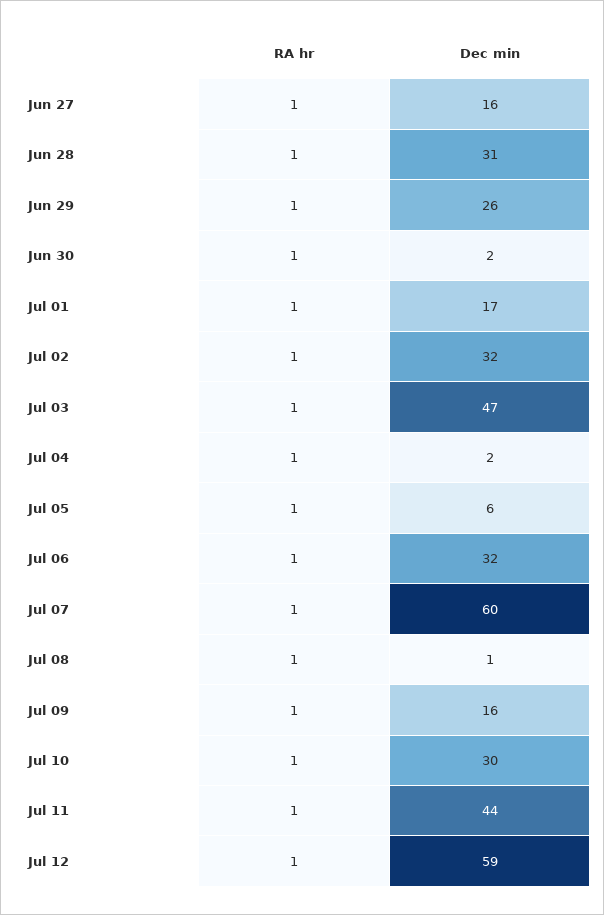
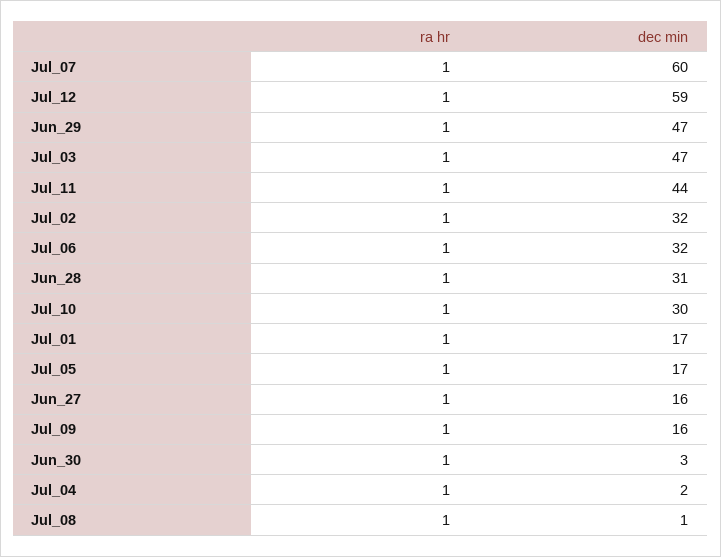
Dec min, Jun 29: 26 -> 47
Dec min, Jun 30: 2 -> 3
Dec min, Jul 05: 6 -> 17

